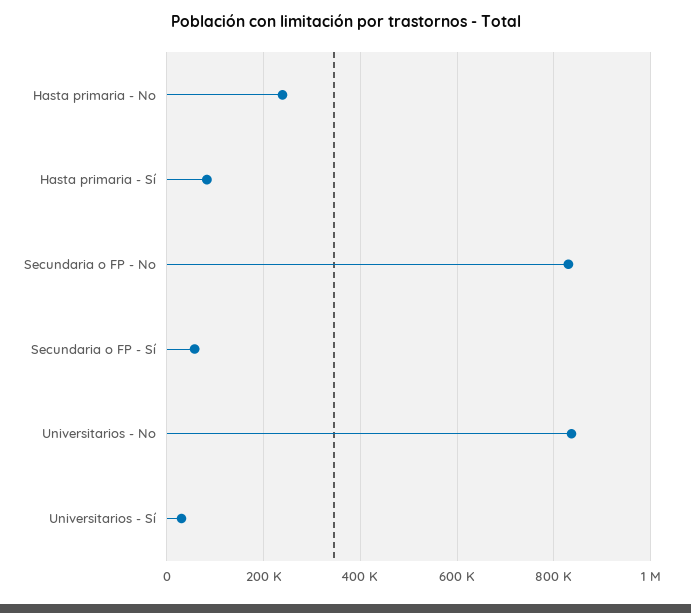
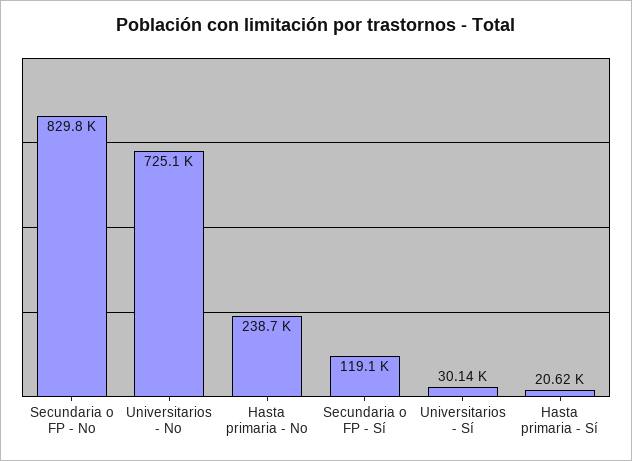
Hasta primaria - Sí: 80000 -> 20620
Secundaria o FP - Sí: 60000 -> 119100
Universitarios - No: 840000 -> 725100

